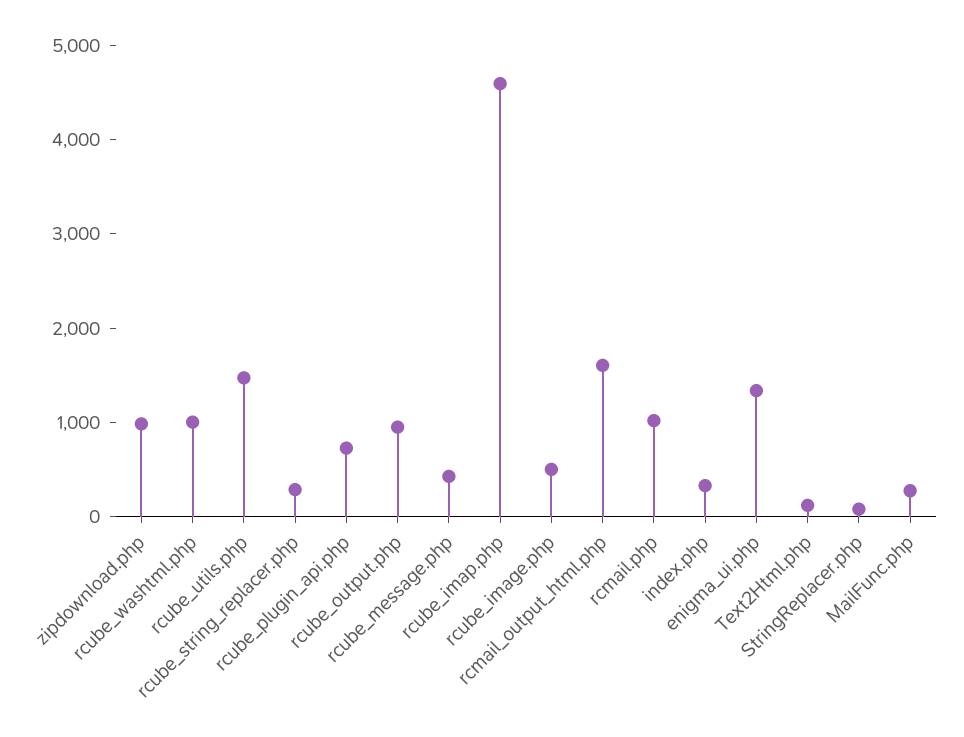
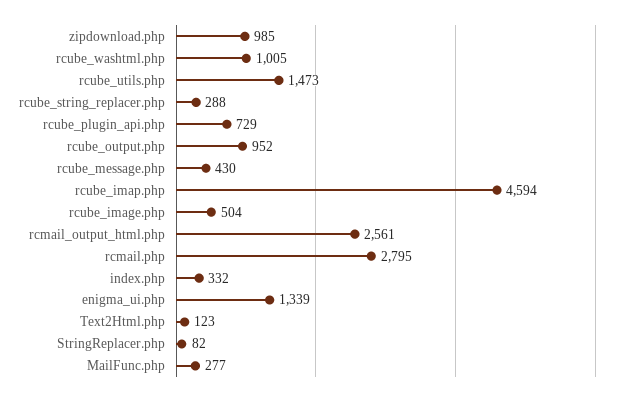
rcmail_output_html.php: 1600 -> 2561
rcmail.php: 1000 -> 2795

